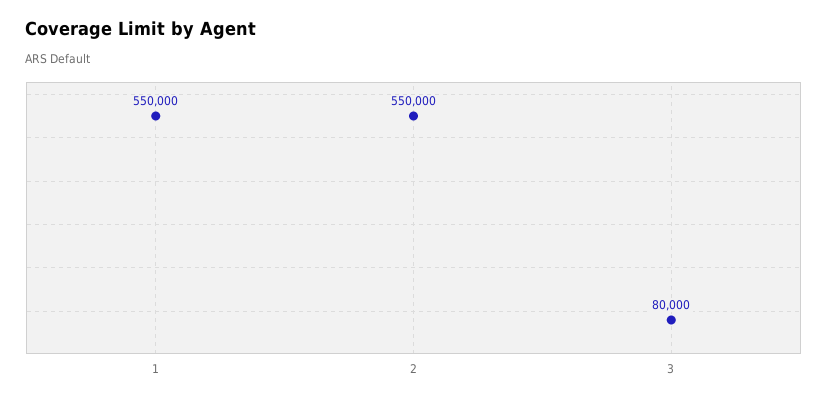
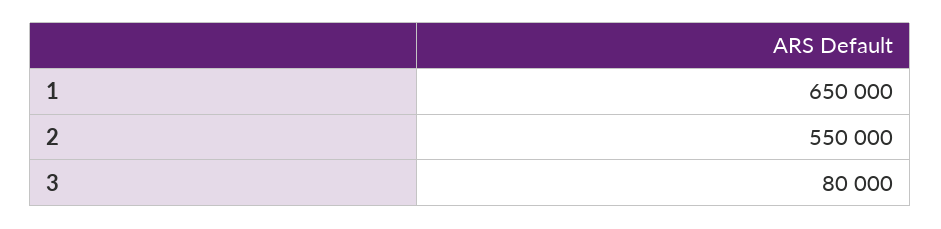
1: 550000 -> 650000

